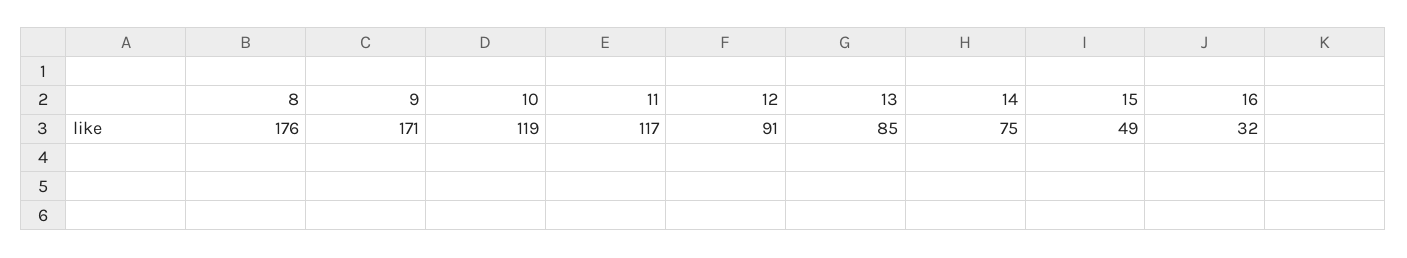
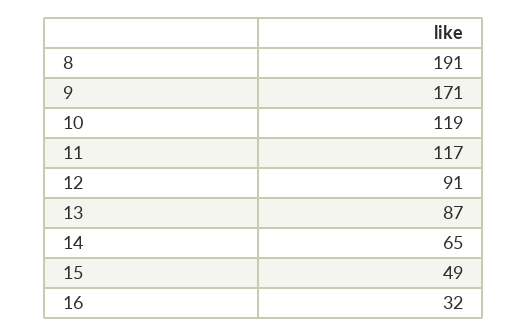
8: 176 -> 191
13: 85 -> 87
14: 75 -> 65

